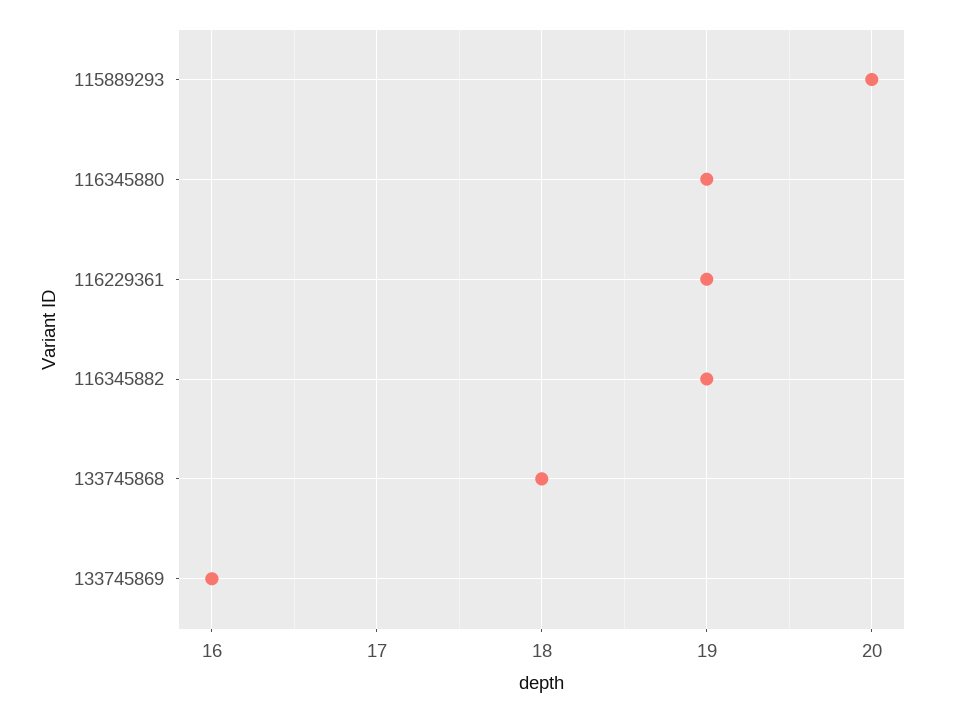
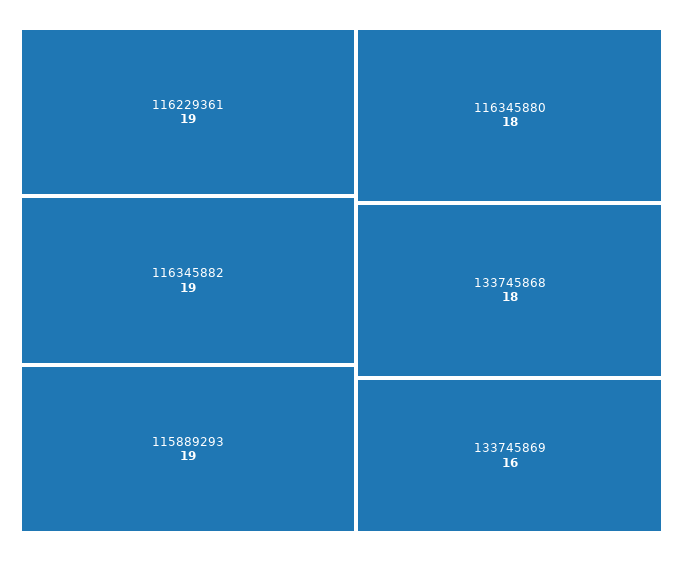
115889293: 20 -> 19
116345880: 19 -> 18

